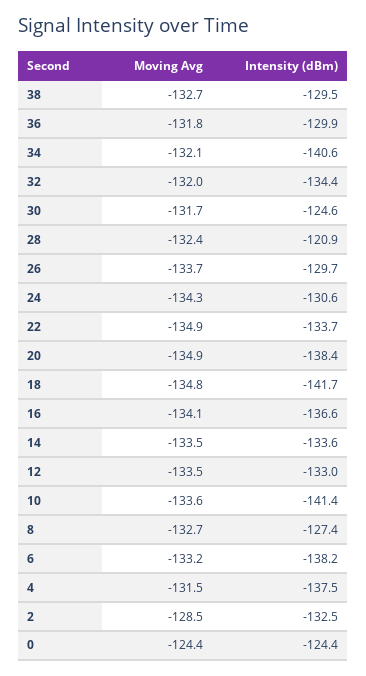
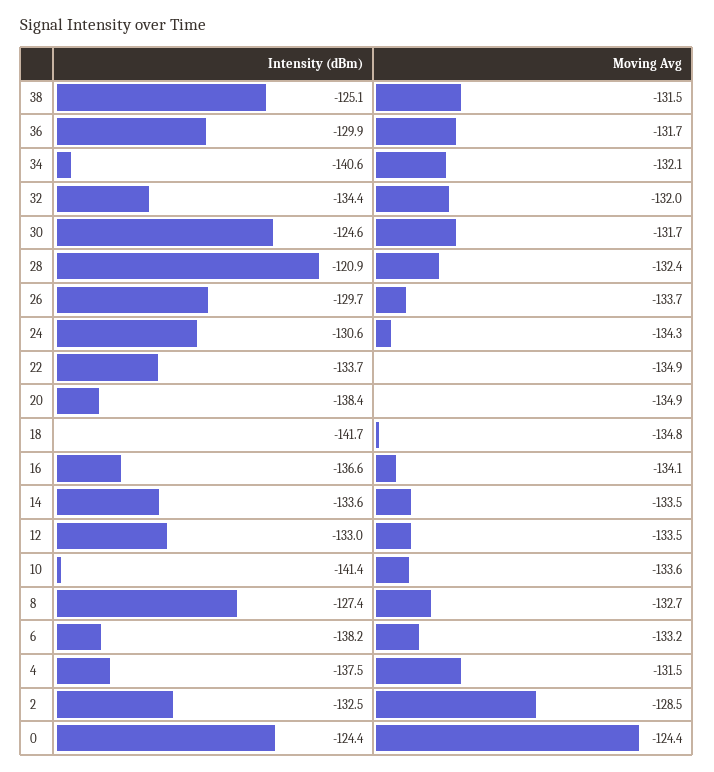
Moving Avg, 38: -132.7 -> -131.5
Intensity (dBm), 38: -129.5 -> -125.1
Moving Avg, 36: -131.8 -> -131.7

